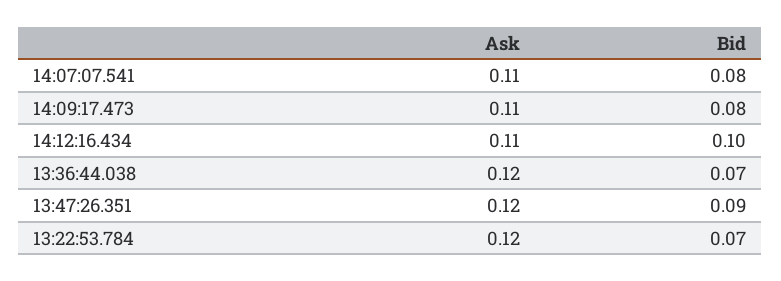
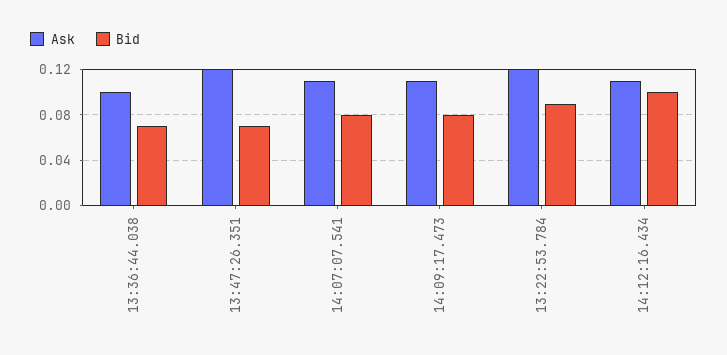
Ask, 13:36:44.038: 0.12 -> 0.1
Bid, 13:47:26.351: 0.09 -> 0.07
Bid, 13:22:53.784: 0.07 -> 0.09

